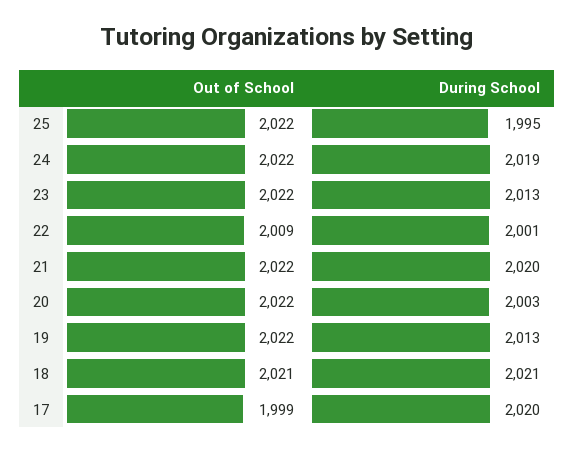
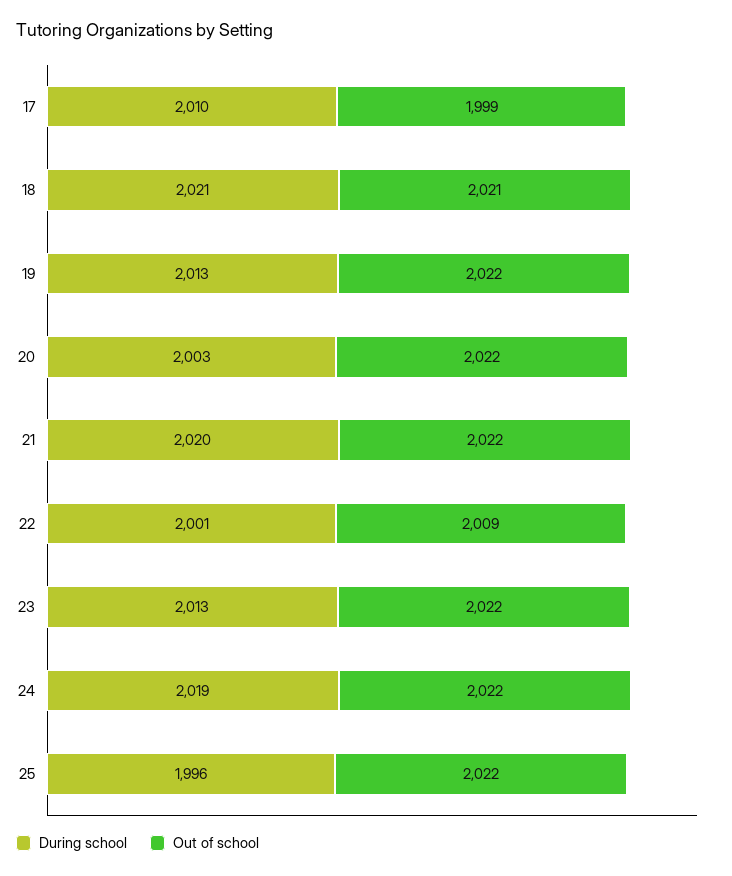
During School, 25: 1995 -> 1996
During School, 17: 2020 -> 2010

